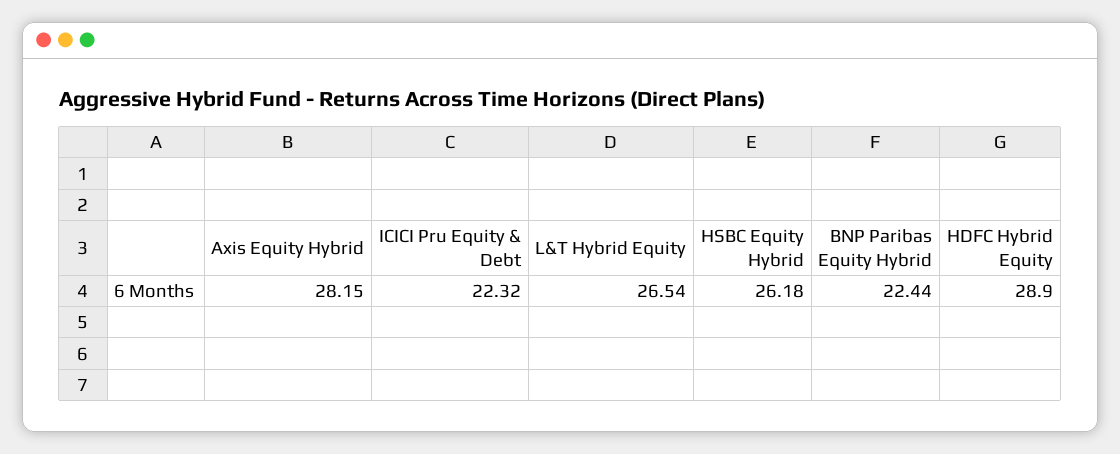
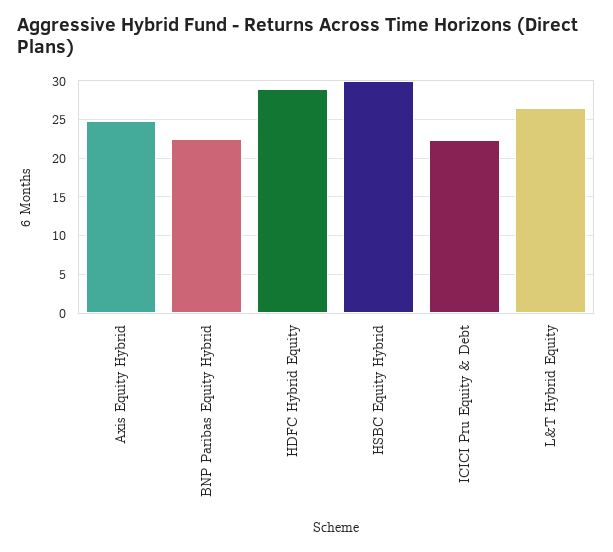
Axis Equity Hybrid: 28.15 -> 25
HSBC Equity Hybrid: 26.18 -> 30

